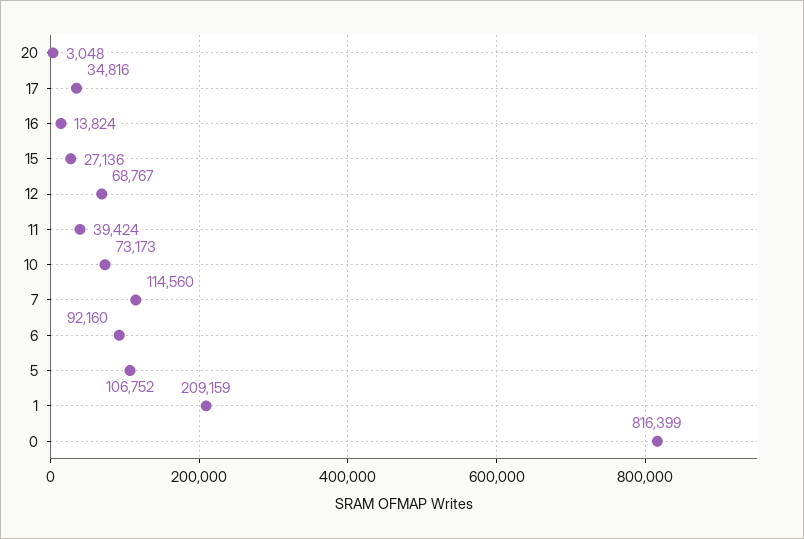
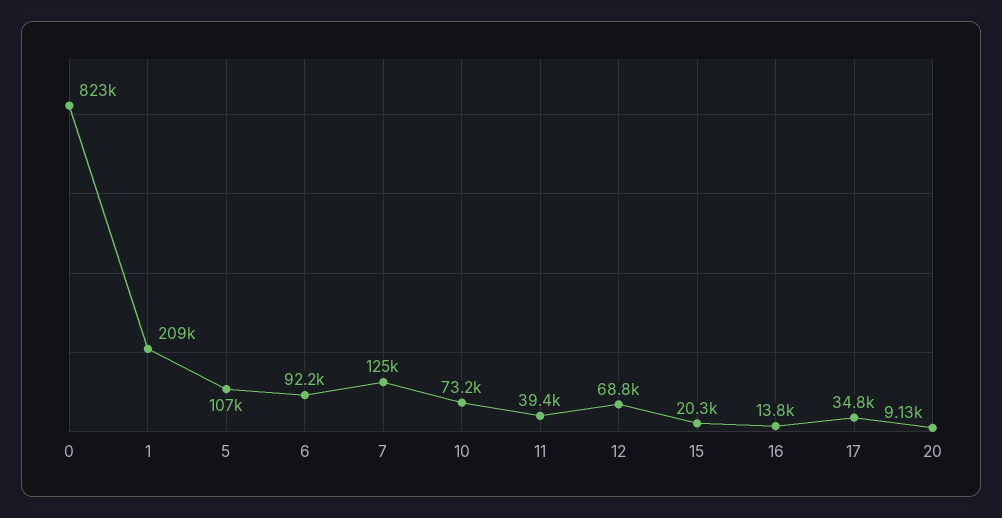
20: 3048 -> 9130
15: 27136 -> 20300
7: 114560 -> 125000
0: 816399 -> 823000

